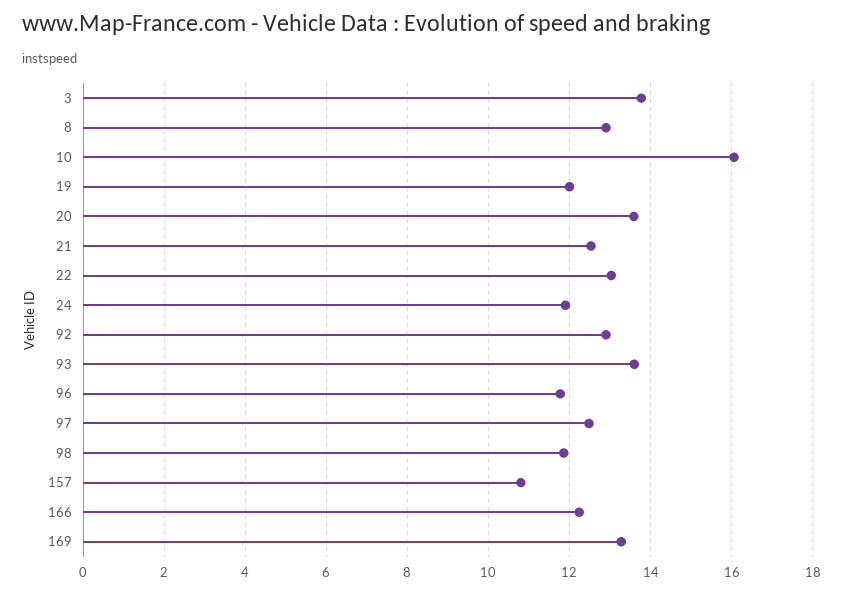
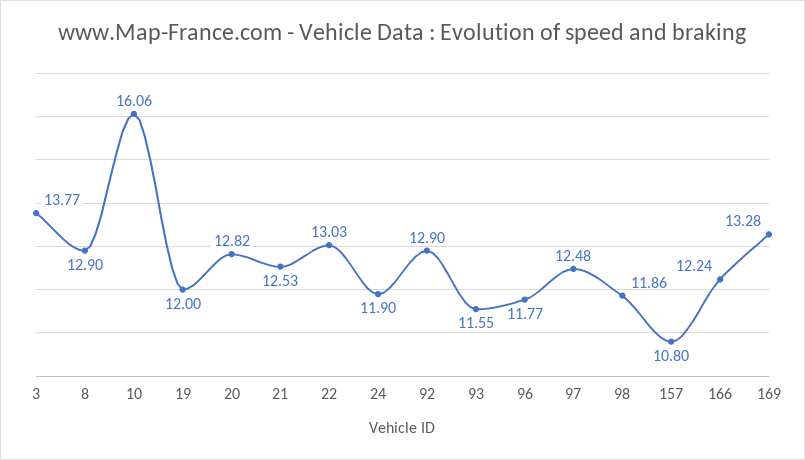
20: 13.6 -> 12.82
93: 13.6 -> 11.55

